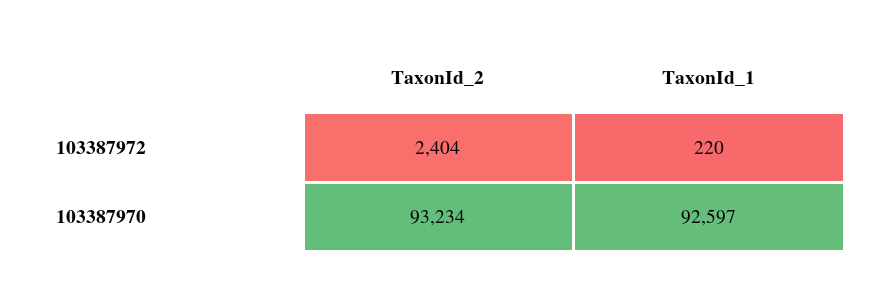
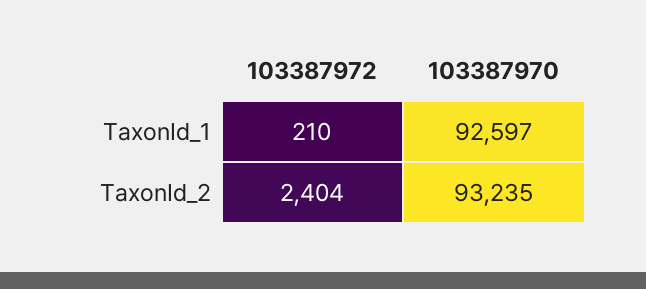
TaxonId_1, 103387972: 220 -> 210
TaxonId_2, 103387970: 93234 -> 93235

